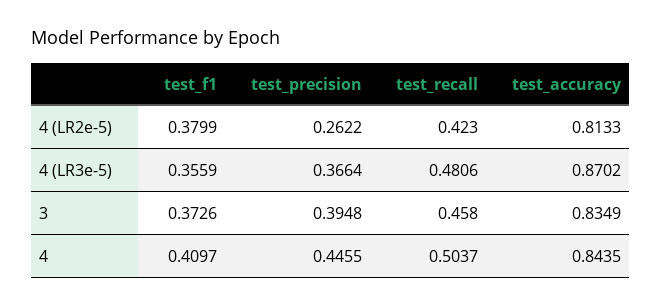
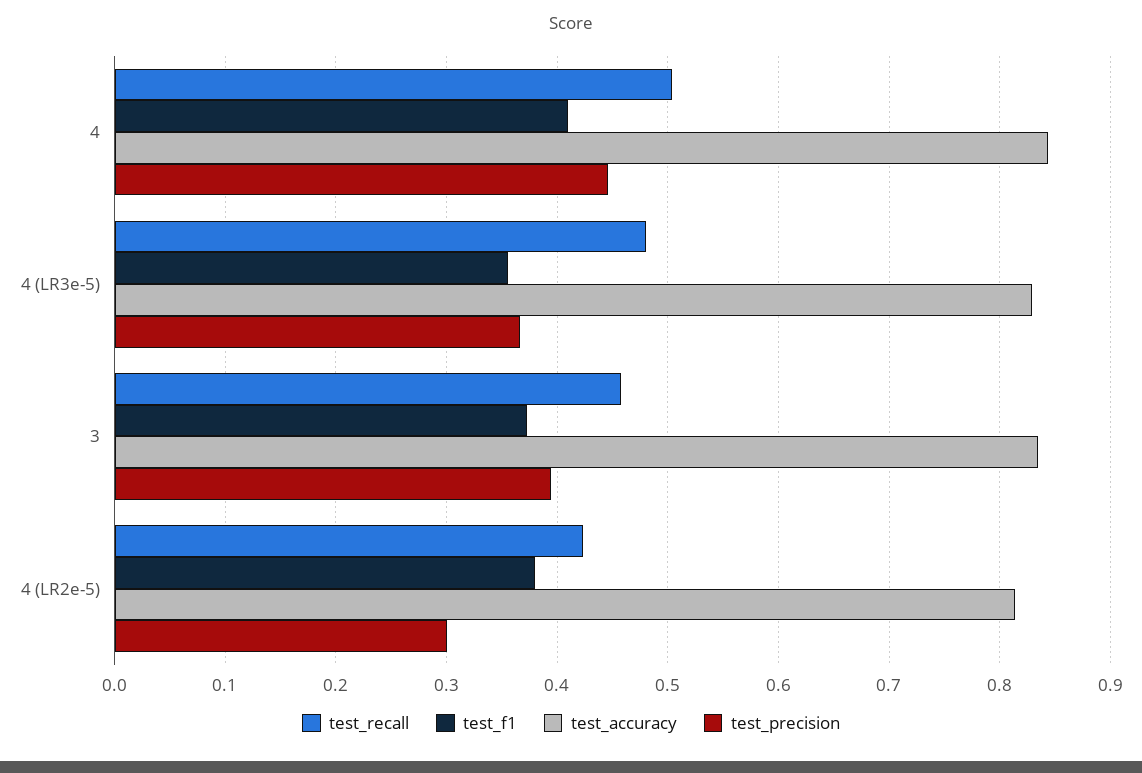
test_precision, 4 (LR2e-5): 0.2622 -> 0.3
test_accuracy, 4 (LR3e-5): 0.8702 -> 0.83

